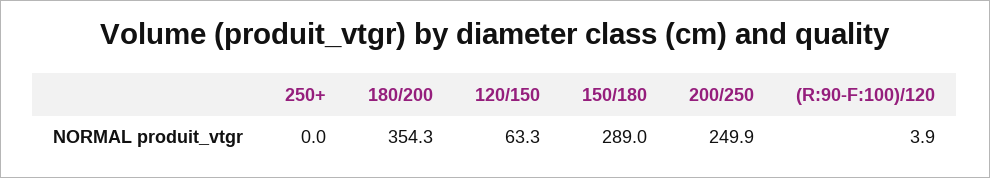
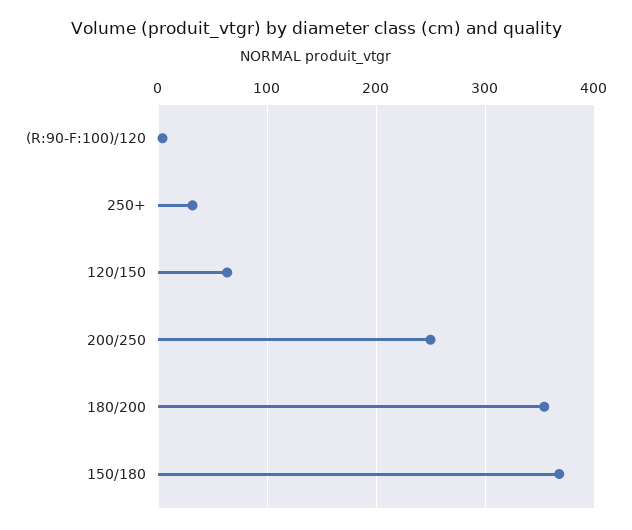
250+: 0 -> 30
150/180: 289 -> 370

